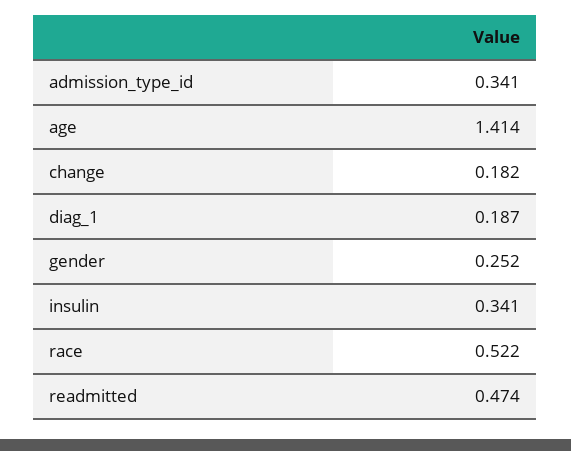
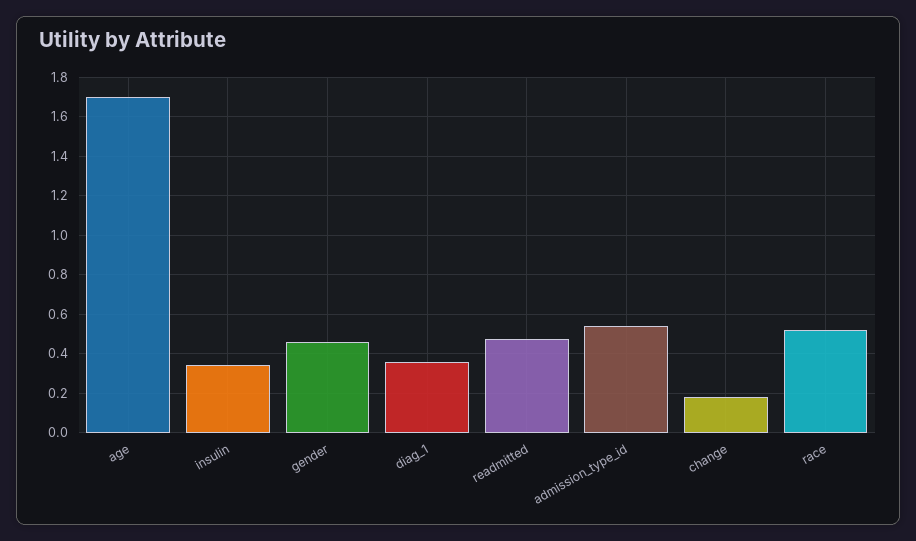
admission_type_id: 0.341 -> 0.55
age: 1.414 -> 1.7
diag_1: 0.187 -> 0.35
gender: 0.252 -> 0.45

